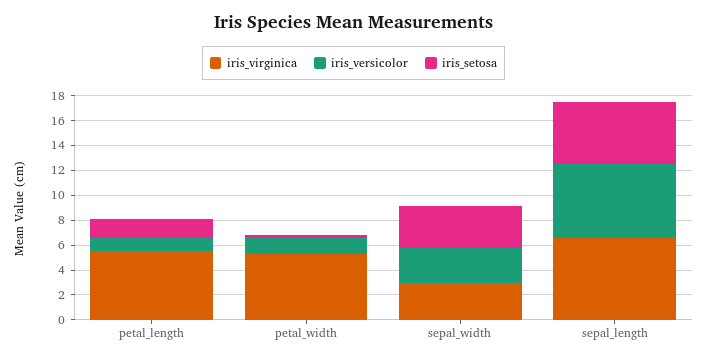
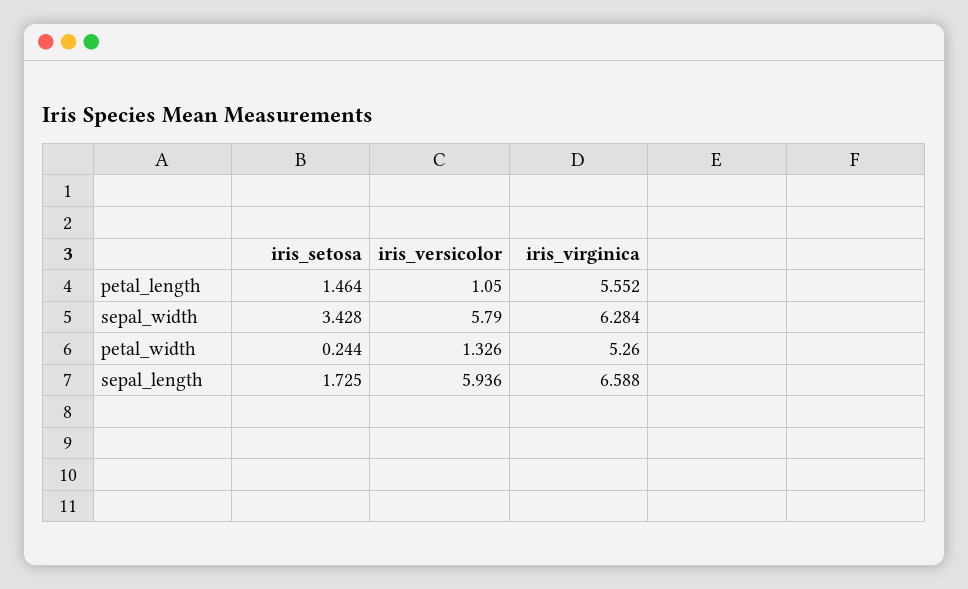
iris_virginica, sepal_width: 3 -> 6.284
iris_versicolor, sepal_width: 3 -> 5.79
iris_setosa, sepal_length: 5 -> 1.725

